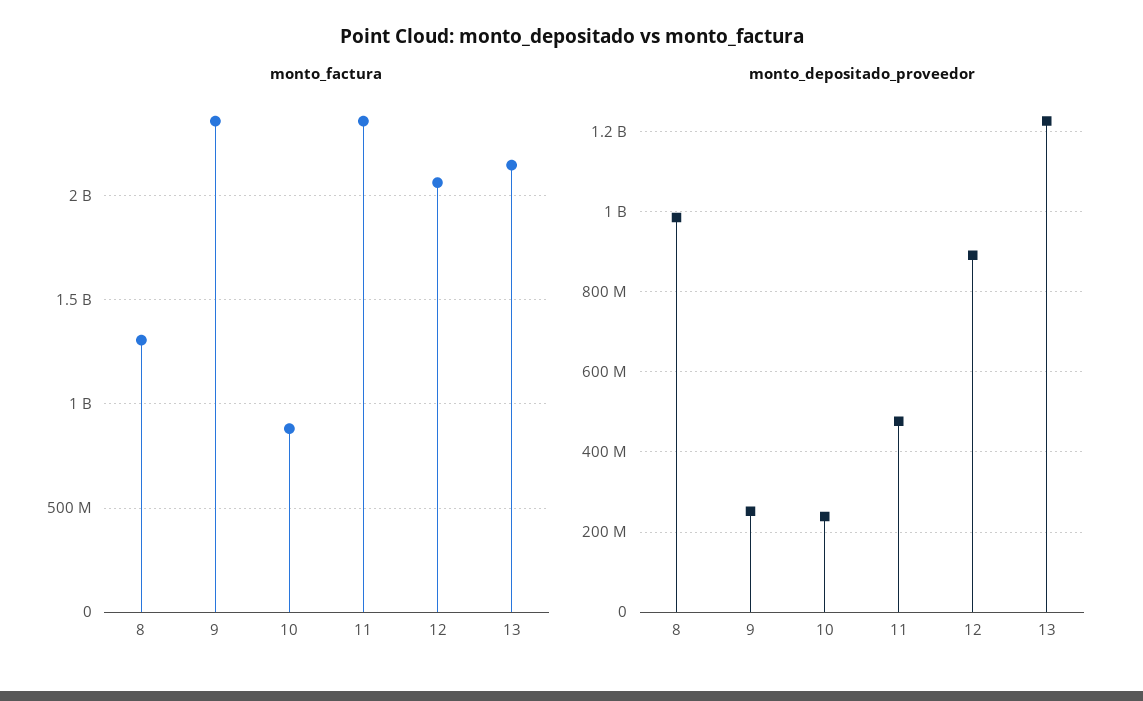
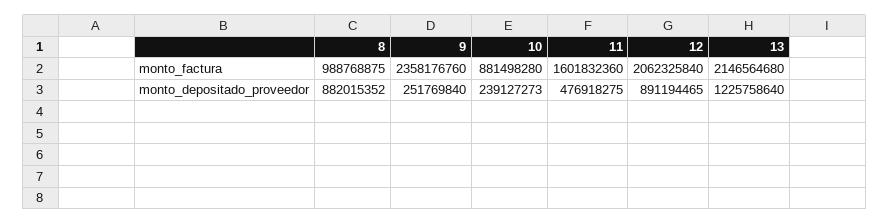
monto_factura, 8: 1300000000 -> 988768875
monto_factura, 11: 2350000000 -> 1601832360
monto_depositado_proveedor, 8: 980000000 -> 882015352

